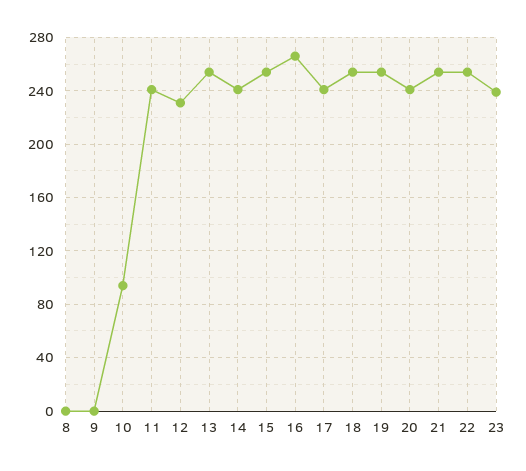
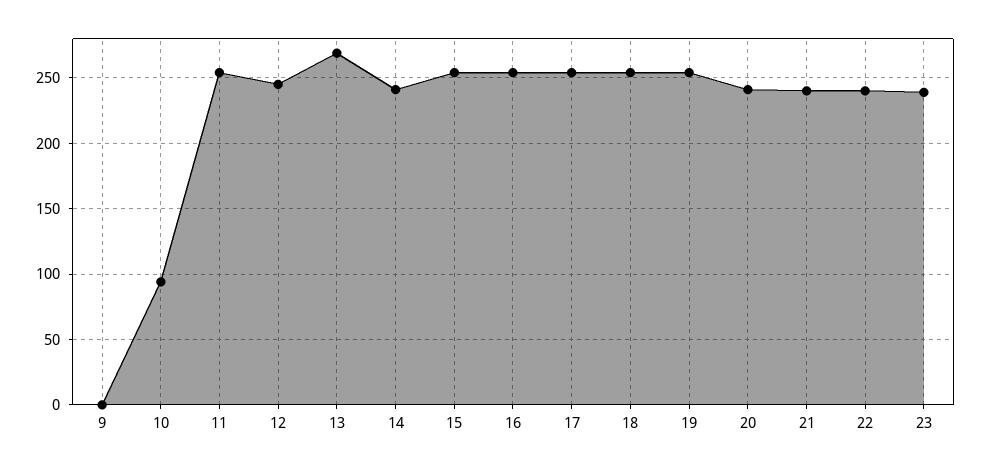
8: 0 -> none
11: 240 -> 255
12: 230 -> 245
13: 255 -> 270
16: 265 -> 255
17: 240 -> 255
21: 255 -> 240
22: 255 -> 240

